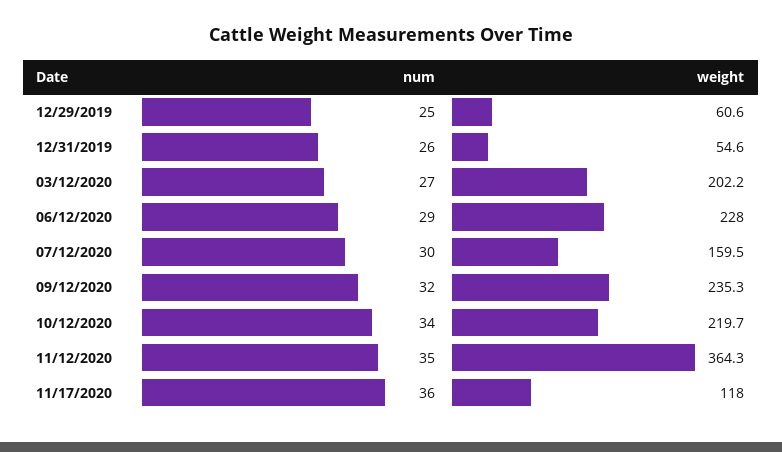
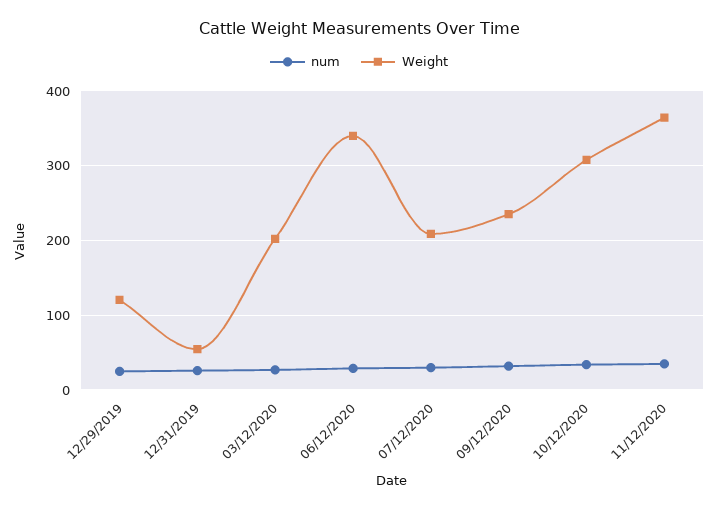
weight, 12/29/2019: 60.6 -> 120
weight, 06/12/2020: 228 -> 340
weight, 07/12/2020: 159.5 -> 210
weight, 10/12/2020: 219.7 -> 310
num, 11/17/2020: 36 -> none
weight, 11/17/2020: 118 -> none

